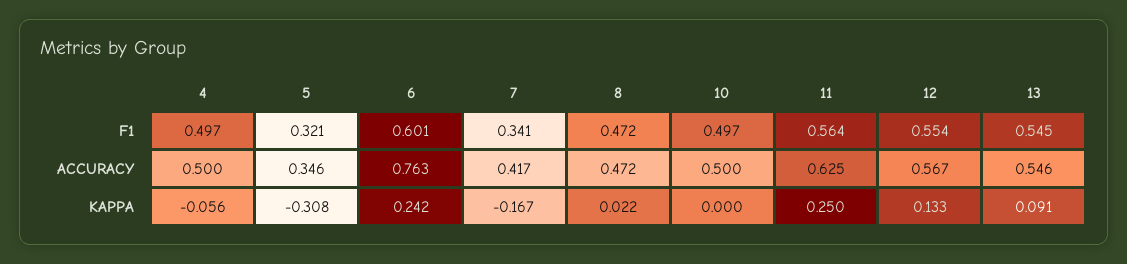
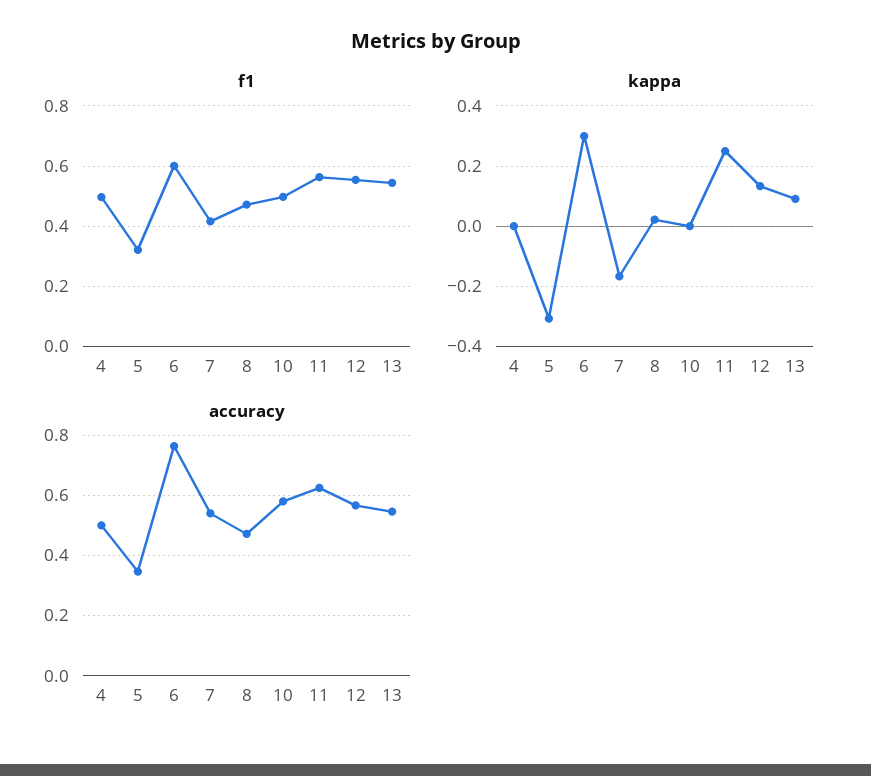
F1, 7: 0.341 -> 0.42
ACCURACY, 7: 0.417 -> 0.54
ACCURACY, 10: 0.5 -> 0.58
KAPPA, 4: -0.056 -> 0
KAPPA, 6: 0.242 -> 0.3

